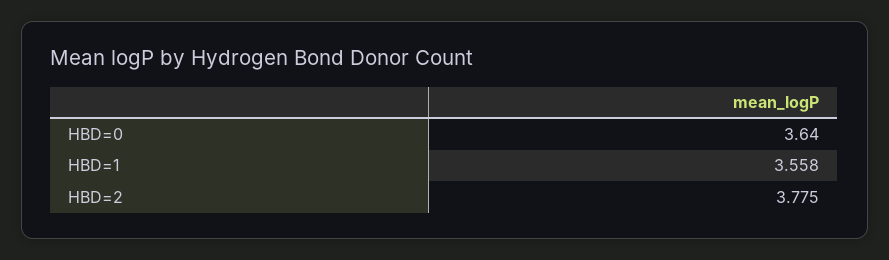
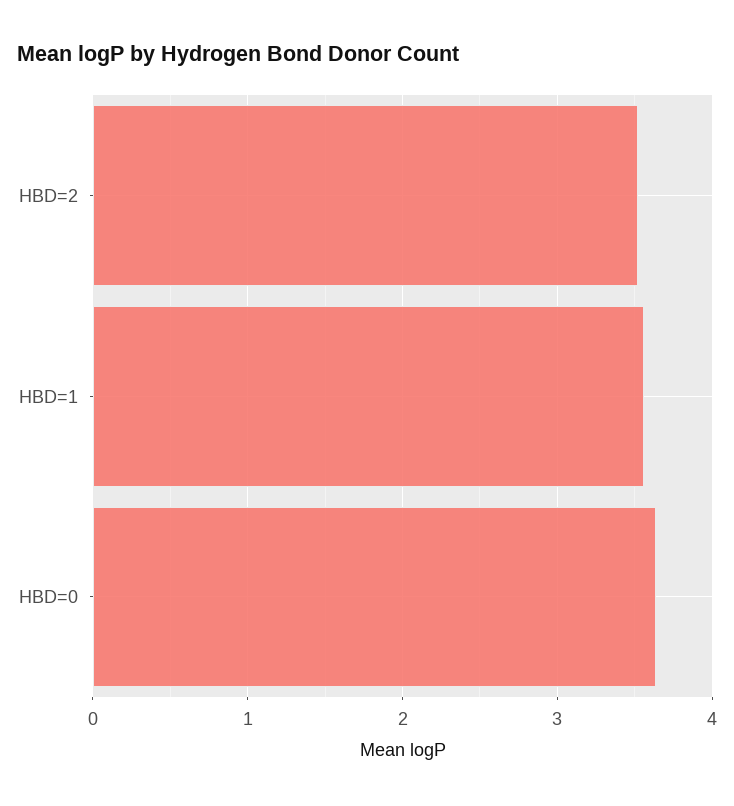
HBD=2: 3.775 -> 3.5

